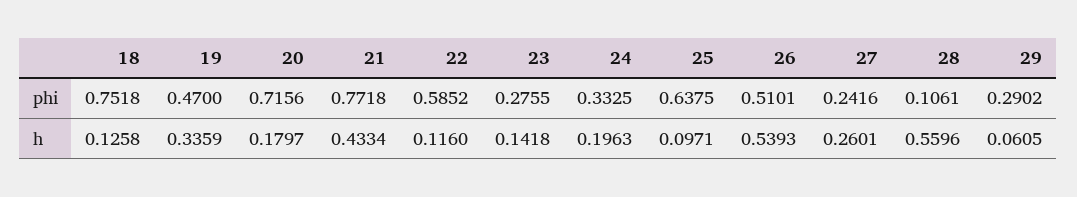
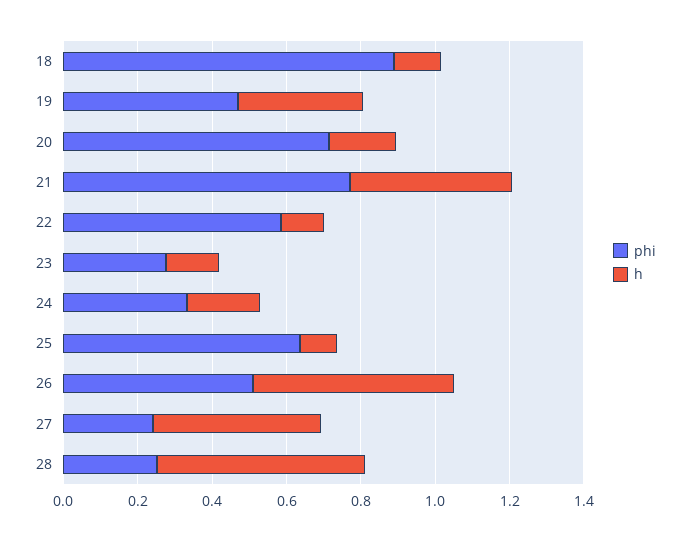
phi, 18: 0.7518 -> 0.9
phi, 28: 0.1061 -> 0.25
phi, 29: 0.2902 -> none
h, 27: 0.2601 -> 0.45
h, 29: 0.0605 -> none

